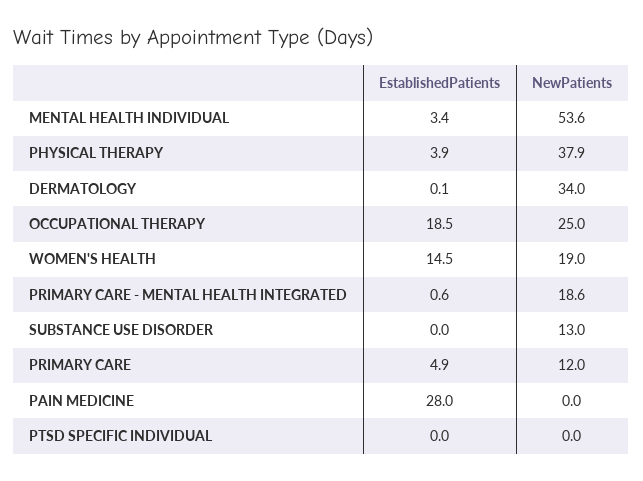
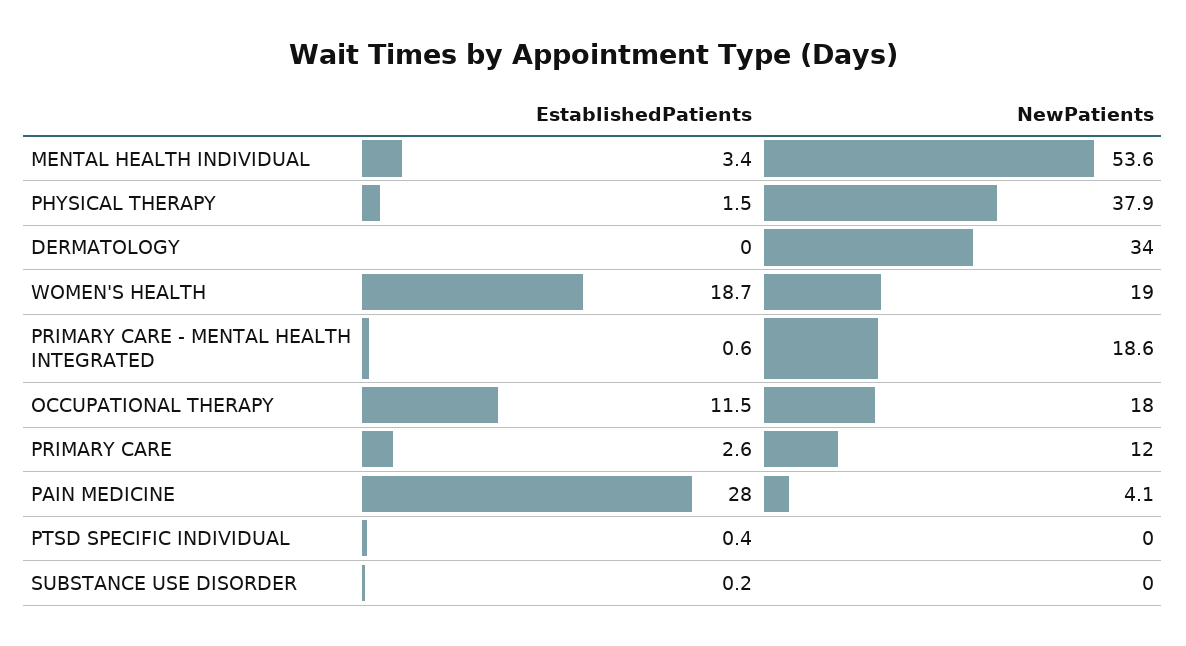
EstablishedPatients, PHYSICAL THERAPY: 3.9 -> 1.5
EstablishedPatients, DERMATOLOGY: 0.1 -> 0
EstablishedPatients, OCCUPATIONAL THERAPY: 18.5 -> 11.5
NewPatients, OCCUPATIONAL THERAPY: 25 -> 18
EstablishedPatients, WOMEN'S HEALTH: 14.5 -> 18.7
EstablishedPatients, SUBSTANCE USE DISORDER: 0 -> 0.2
NewPatients, SUBSTANCE USE DISORDER: 13 -> 0
EstablishedPatients, PRIMARY CARE: 4.9 -> 2.6
NewPatients, PAIN MEDICINE: 0 -> 4.1
EstablishedPatients, PTSD SPECIFIC INDIVIDUAL: 0 -> 0.4

